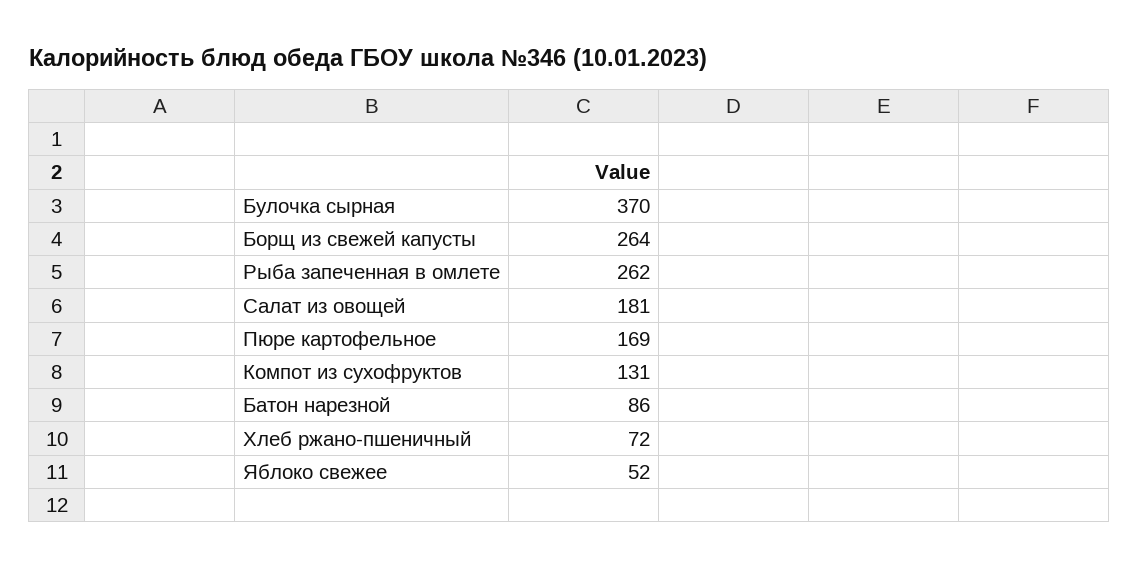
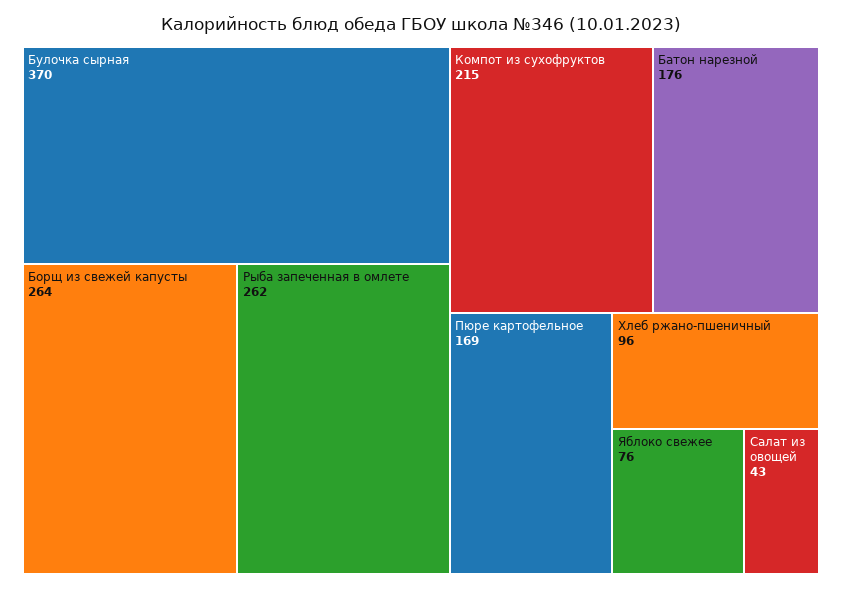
Салат из овощей: 181 -> 43
Компот из сухофруктов: 131 -> 215
Батон нарезной: 86 -> 176
Хлеб ржано-пшеничный: 72 -> 96
Яблоко свежее: 52 -> 76

